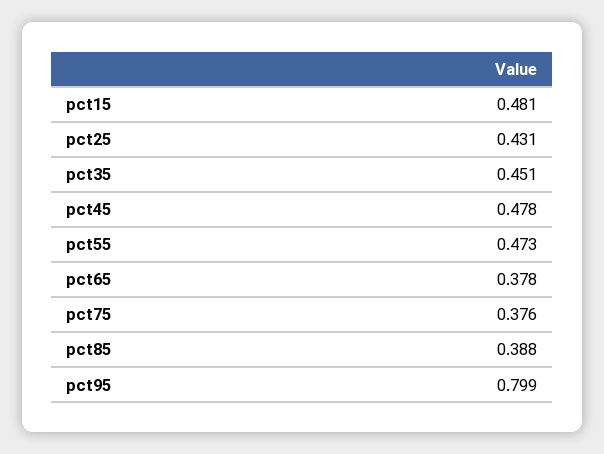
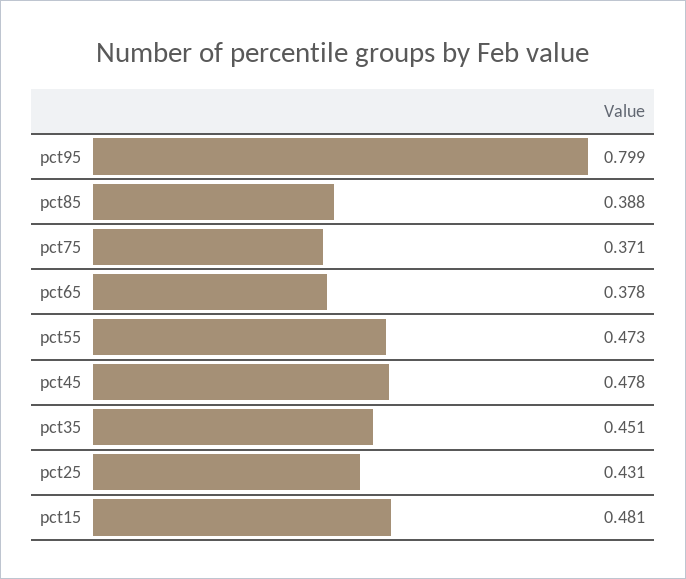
pct75: 0.376 -> 0.371

